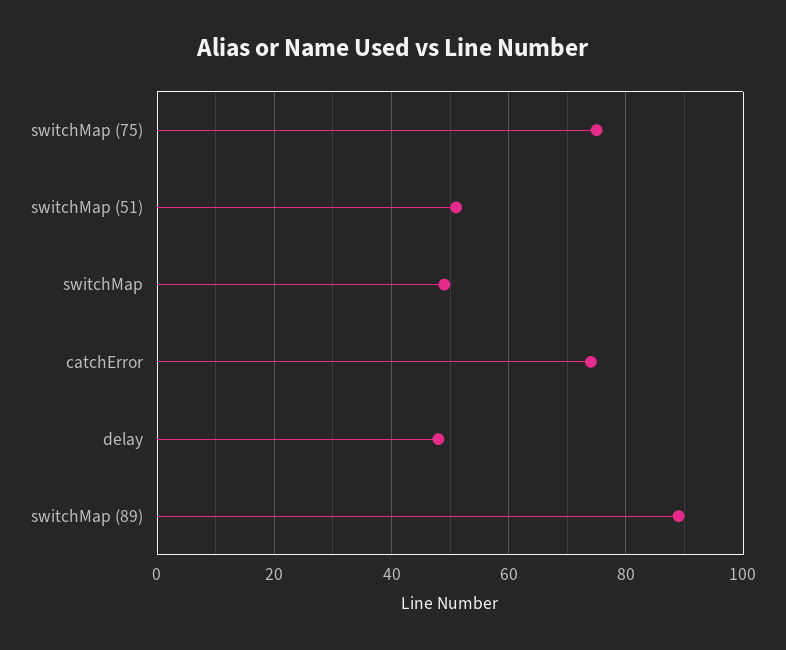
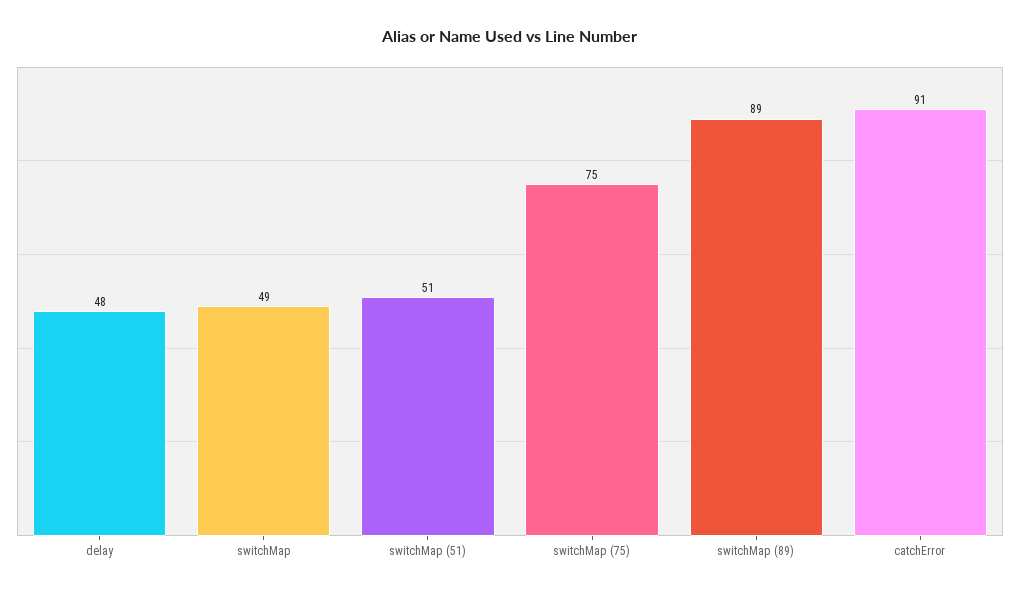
catchError: 75 -> 91

